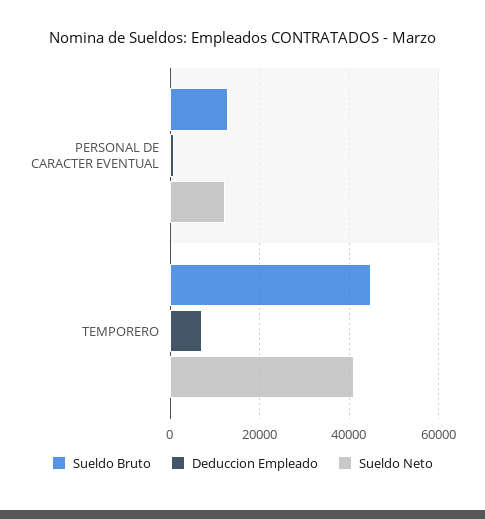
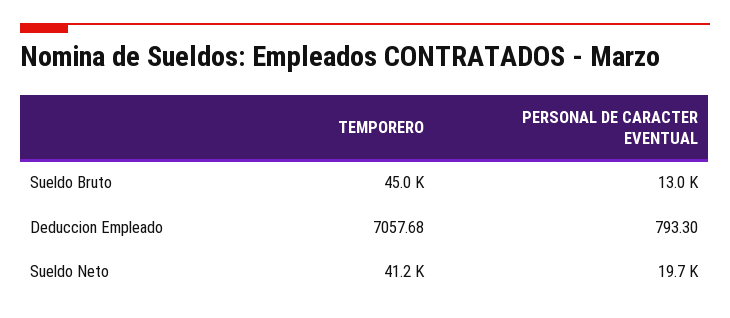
Sueldo Neto, PERSONAL DE CARACTER EVENTUAL: 12000 -> 19700

